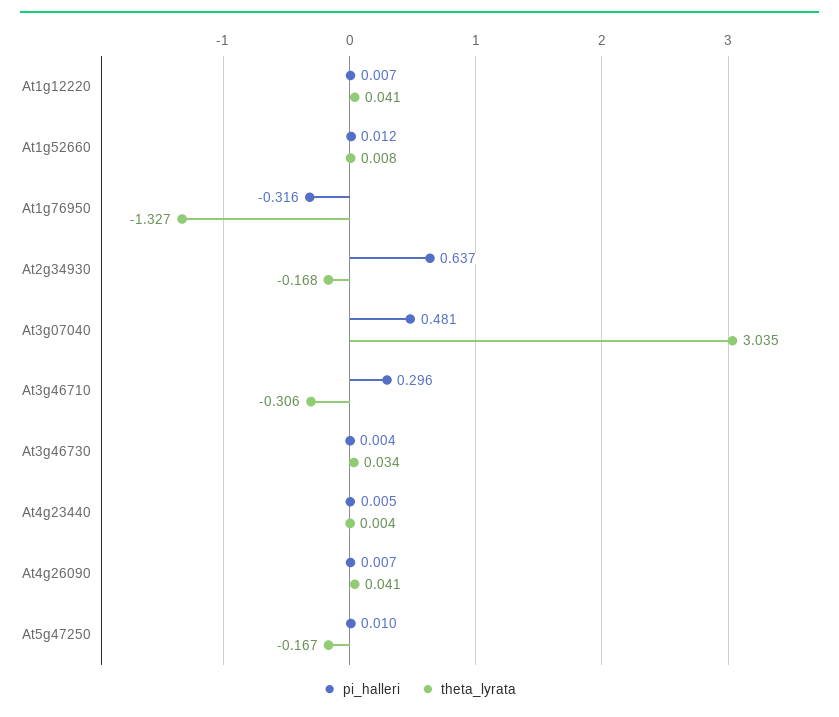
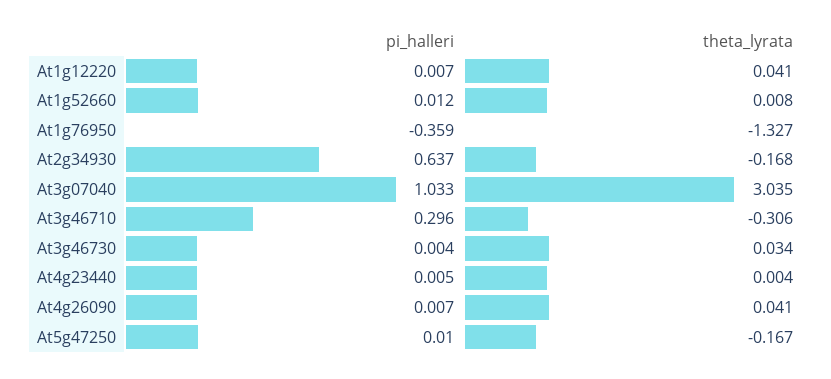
pi_halleri, At1g76950: -0.316 -> -0.359
pi_halleri, At3g07040: 0.481 -> 1.033

